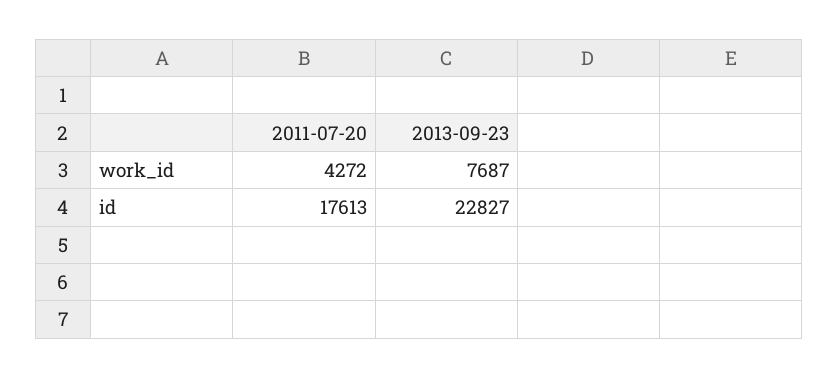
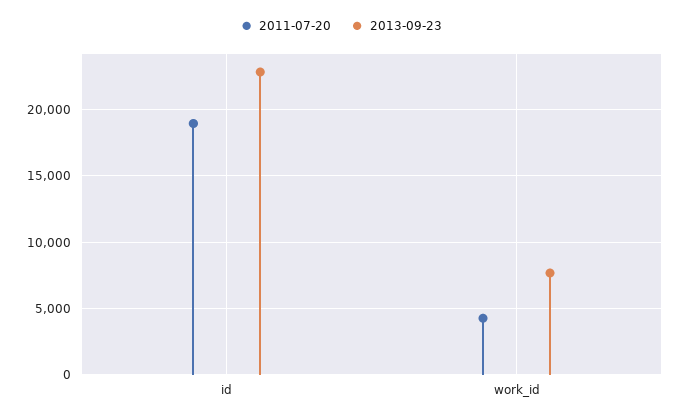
2011-07-20, id: 17613 -> 19000

